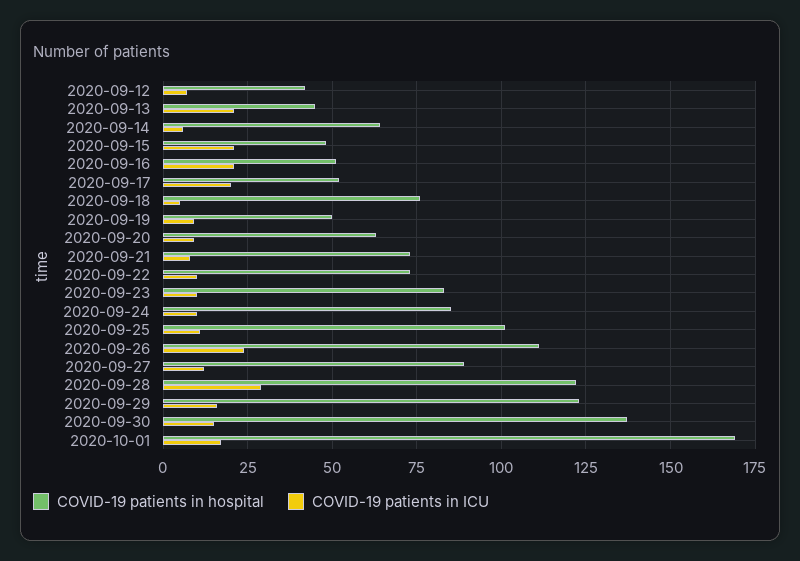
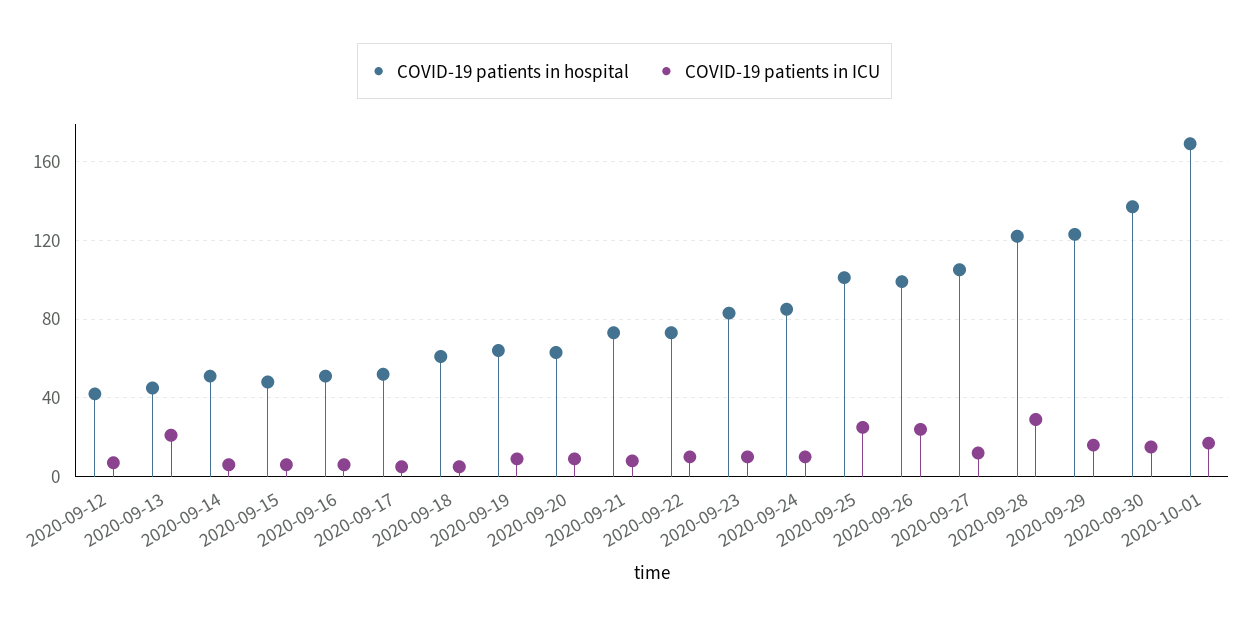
COVID-19 patients in hospital, 2020-09-14: 65 -> 50
COVID-19 patients in ICU, 2020-09-15: 20 -> 5
COVID-19 patients in ICU, 2020-09-16: 20 -> 5
COVID-19 patients in ICU, 2020-09-17: 20 -> 5
COVID-19 patients in hospital, 2020-09-18: 75 -> 60
COVID-19 patients in hospital, 2020-09-19: 50 -> 65
COVID-19 patients in ICU, 2020-09-25: 10 -> 25
COVID-19 patients in hospital, 2020-09-26: 110 -> 100
COVID-19 patients in hospital, 2020-09-27: 90 -> 105

